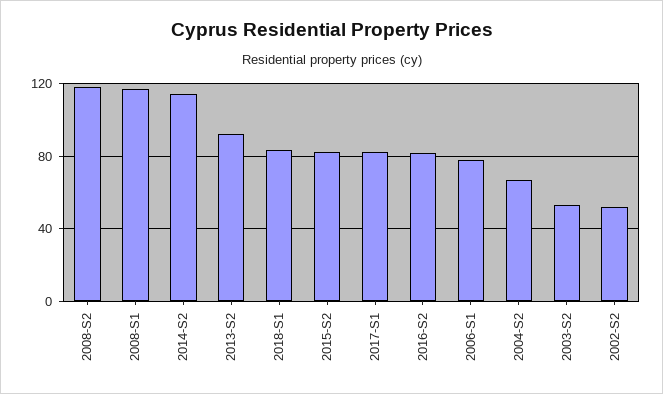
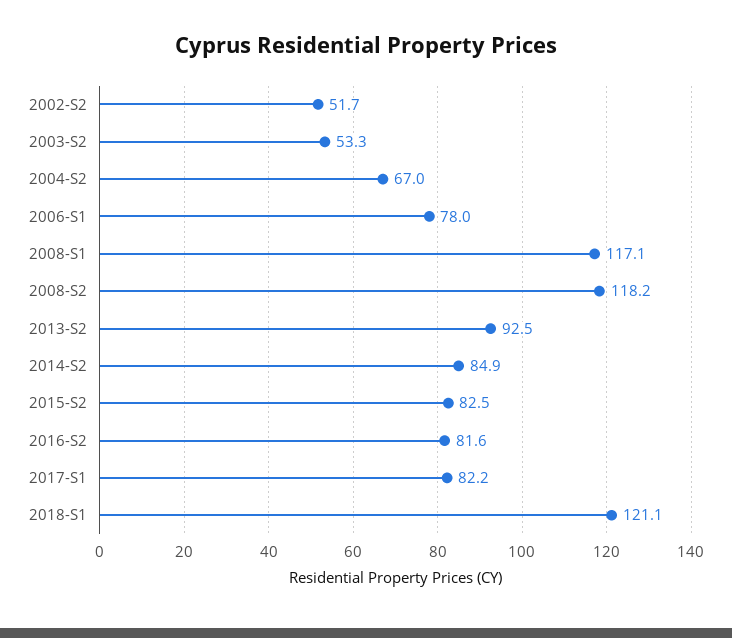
2014-S2: 115 -> 84.9
2018-S1: 85 -> 121.1

